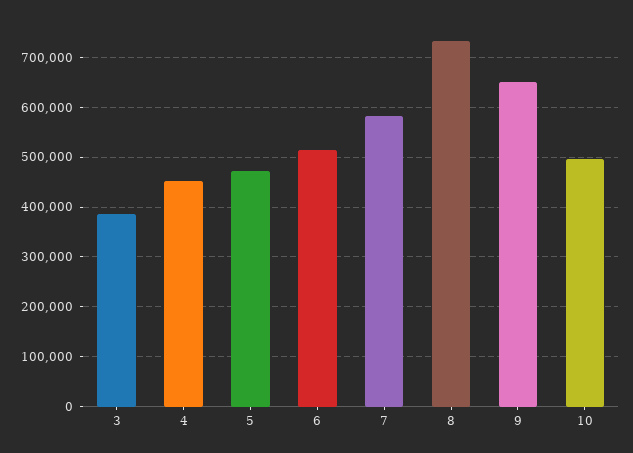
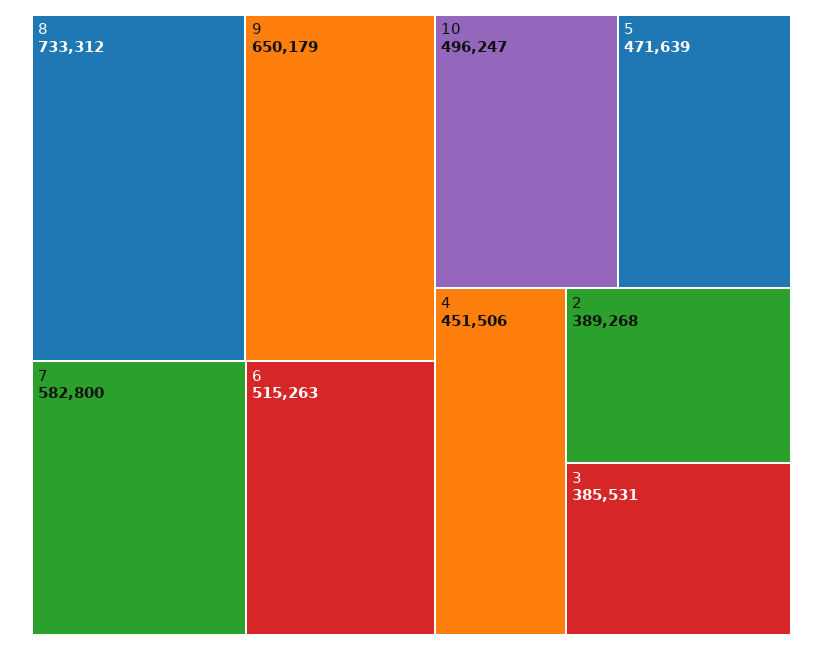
2: none -> 389268

